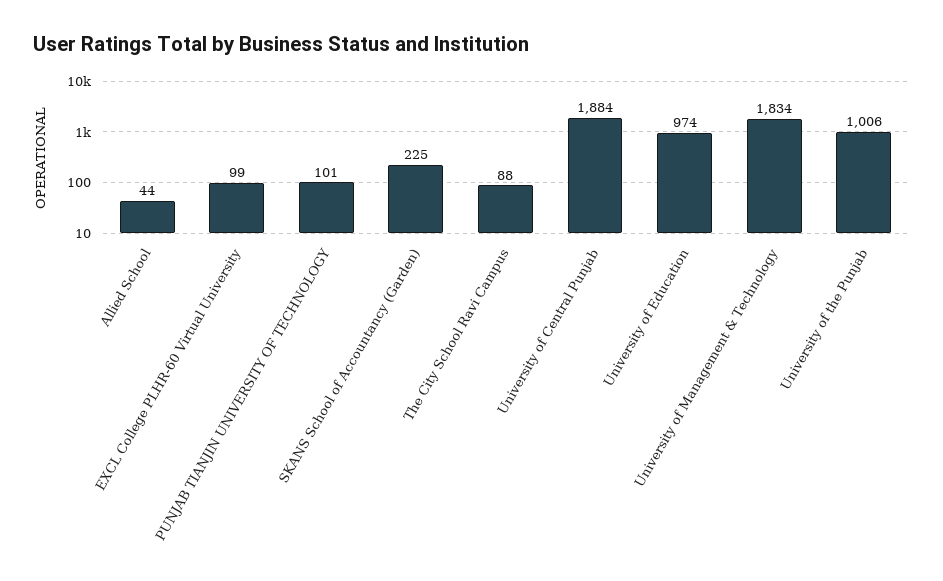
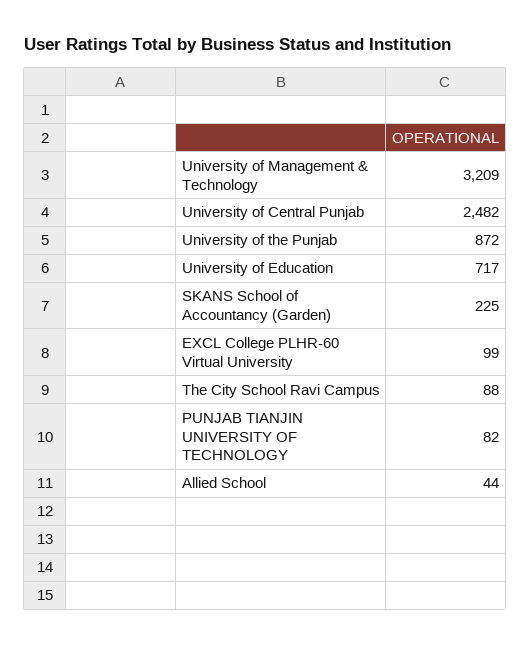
PUNJAB TIANJIN UNIVERSITY OF TECHNOLOGY: 101 -> 82
University of Central Punjab: 1884 -> 2482
University of Education: 974 -> 717
University of Management & Technology: 1834 -> 3209
University of the Punjab: 1006 -> 872

